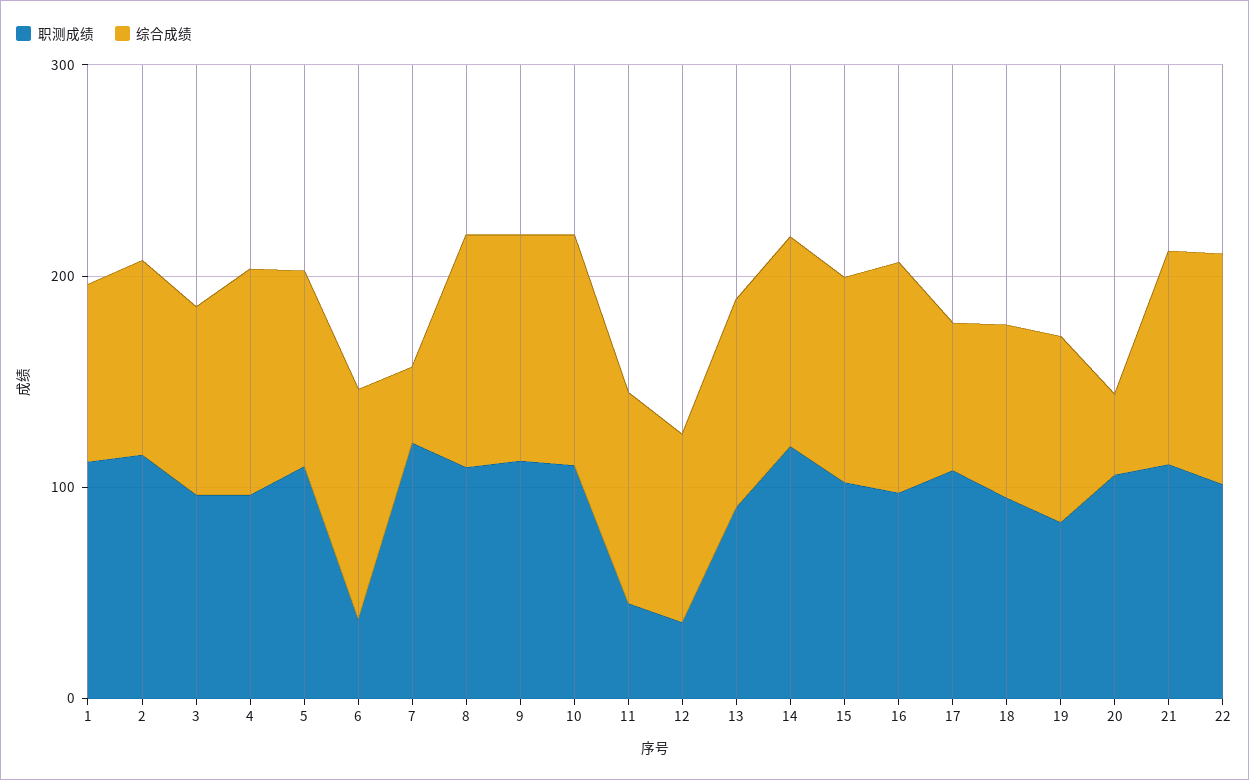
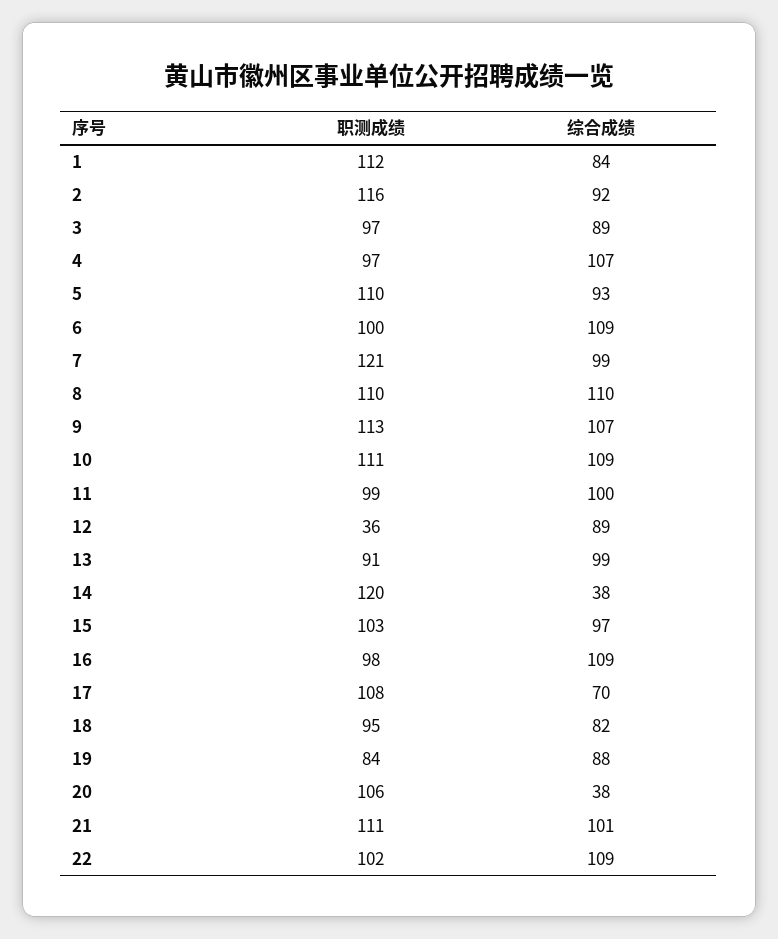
职测成绩, 6: 40 -> 100
综合成绩, 7: 40 -> 99
职测成绩, 11: 40 -> 99
综合成绩, 14: 100 -> 38

